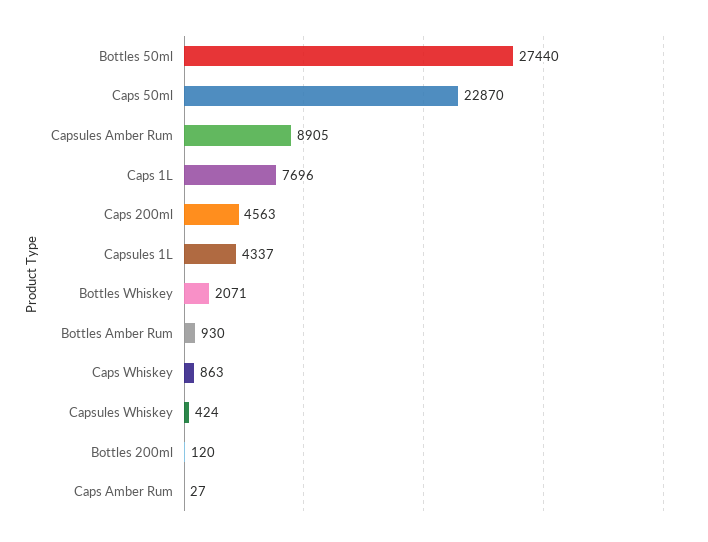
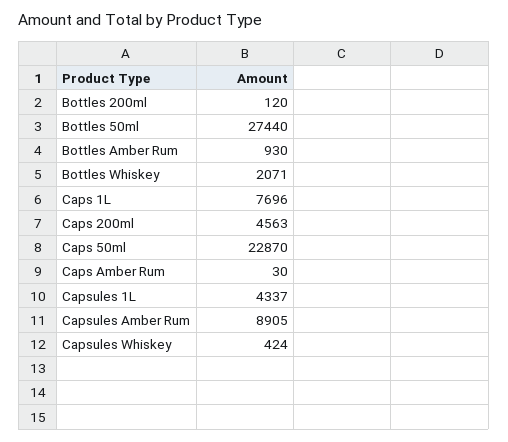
Caps Whiskey: 863 -> none
Caps Amber Rum: 27 -> 30

